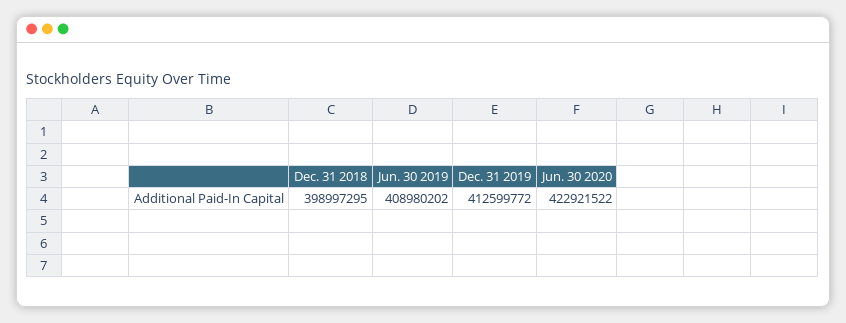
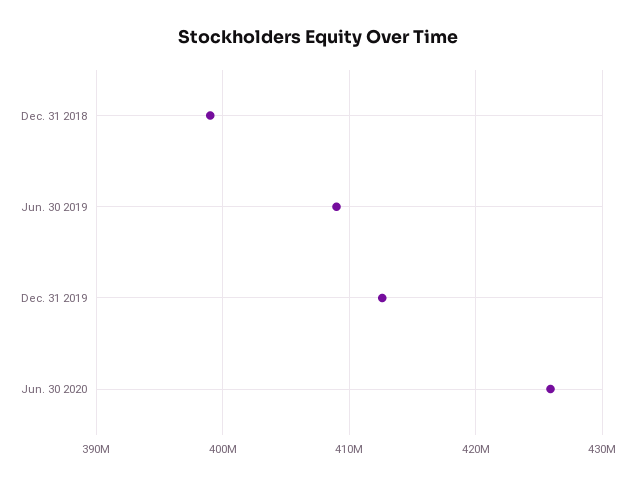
Jun. 30 2020: 422921522 -> 426000000

